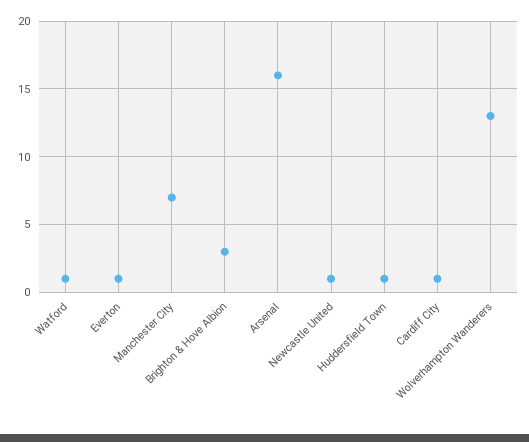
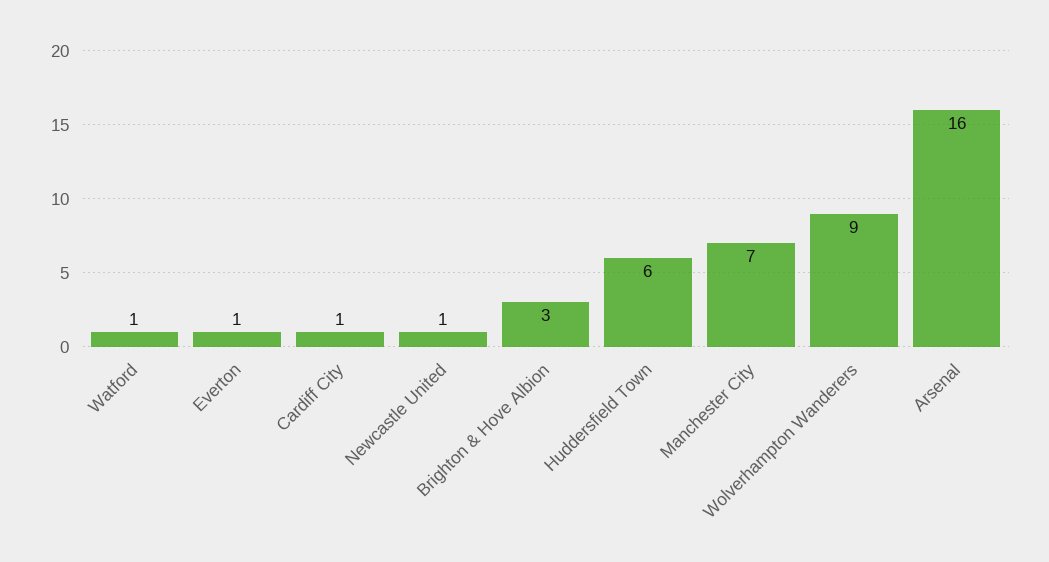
Huddersfield Town: 1 -> 6
Wolverhampton Wanderers: 13 -> 9

